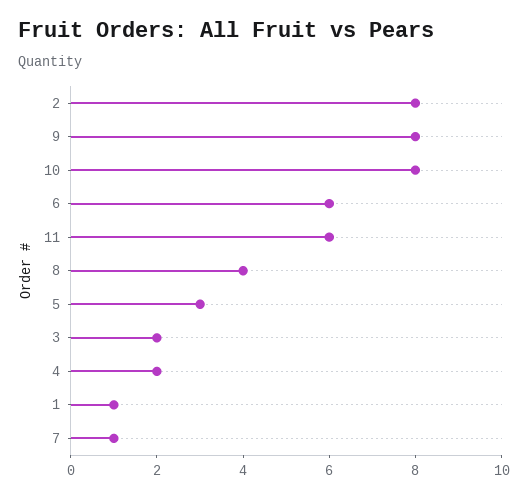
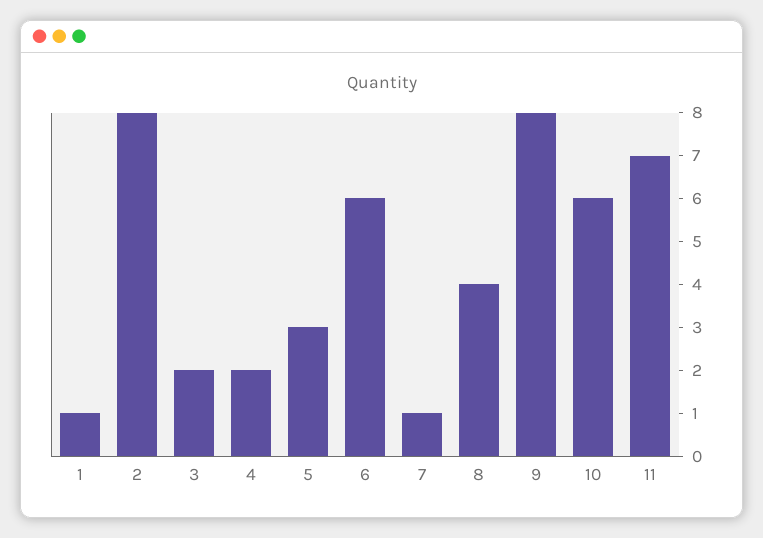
10: 8 -> 6
11: 6 -> 7

